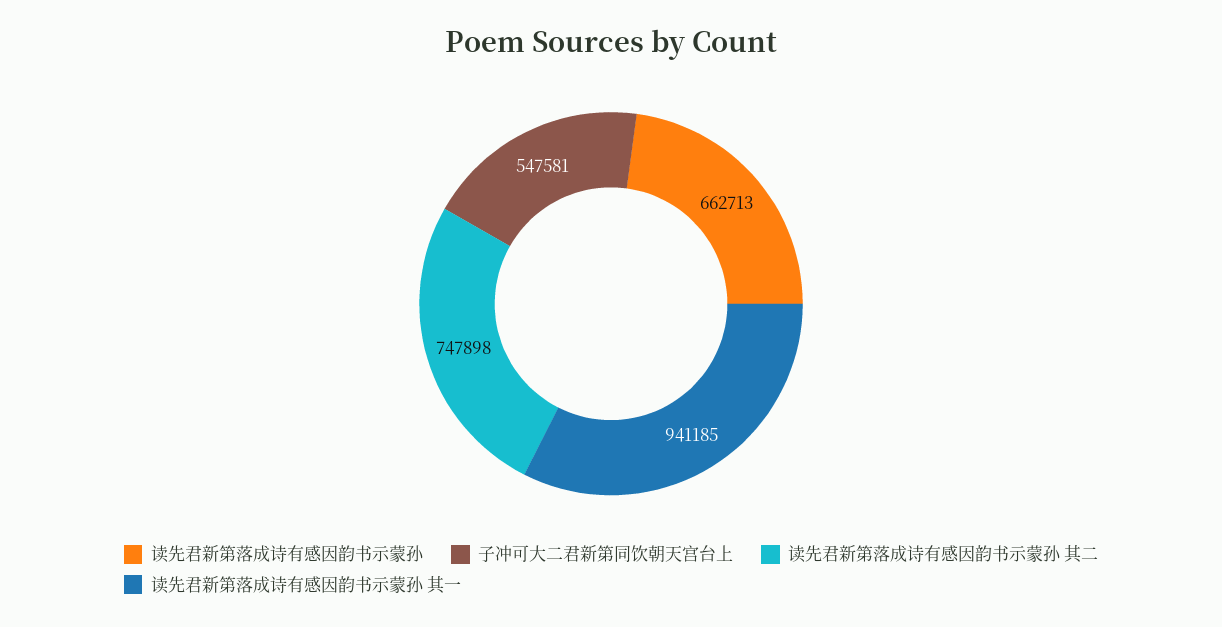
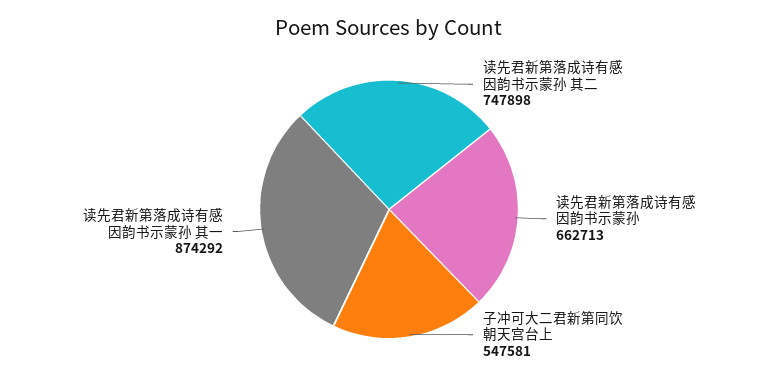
读先君新第落成诗有感因韵书示蒙孙 其一: 941185 -> 874292

